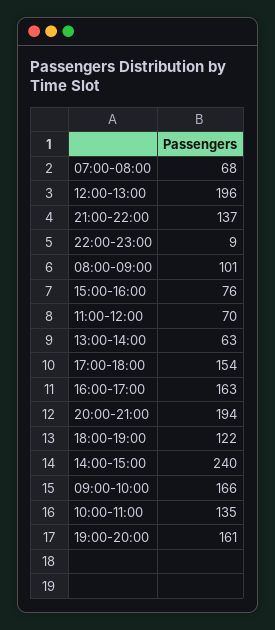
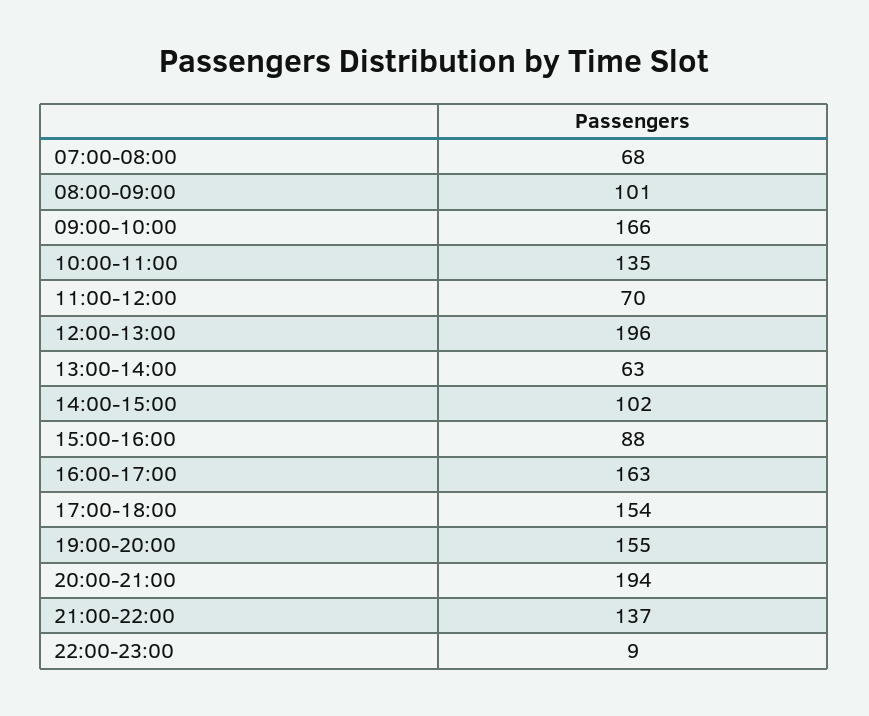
15:00-16:00: 76 -> 88
18:00-19:00: 122 -> none
14:00-15:00: 240 -> 102
19:00-20:00: 161 -> 155

